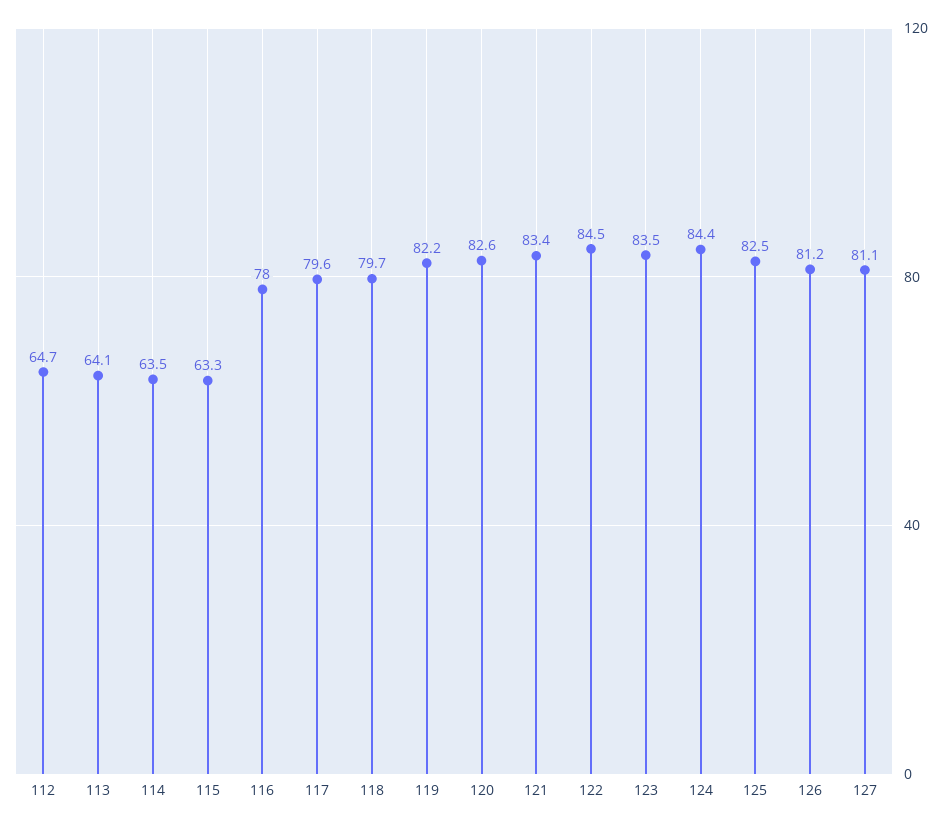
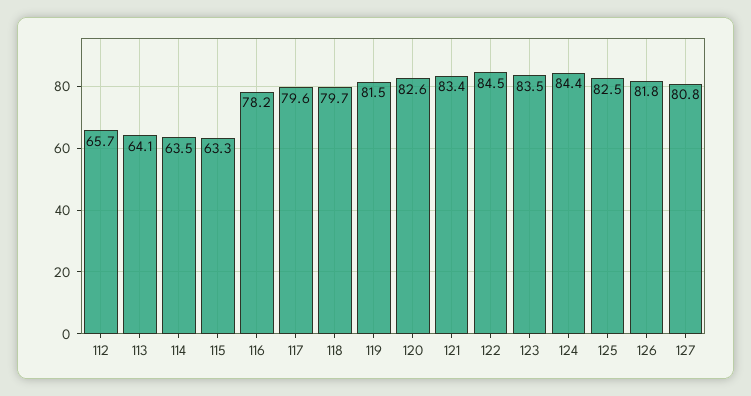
112: 64.7 -> 65.7
116: 78 -> 78.2
119: 82.2 -> 81.5
126: 81.2 -> 81.8
127: 81.1 -> 80.8

